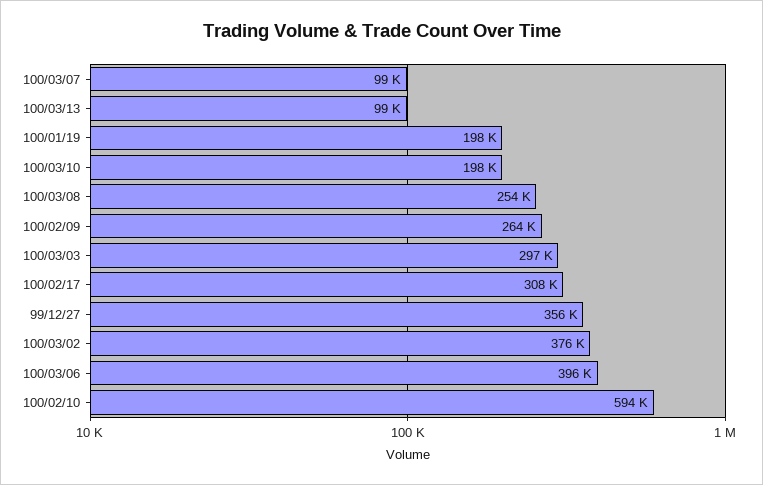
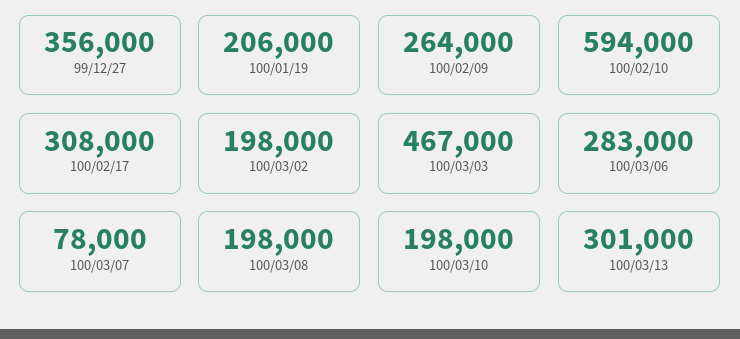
100/03/07: 99000 -> 78000
100/03/13: 99000 -> 301000
100/01/19: 198000 -> 206000
100/03/08: 254000 -> 198000
100/03/03: 297000 -> 467000
100/03/02: 376000 -> 198000
100/03/06: 396000 -> 283000

